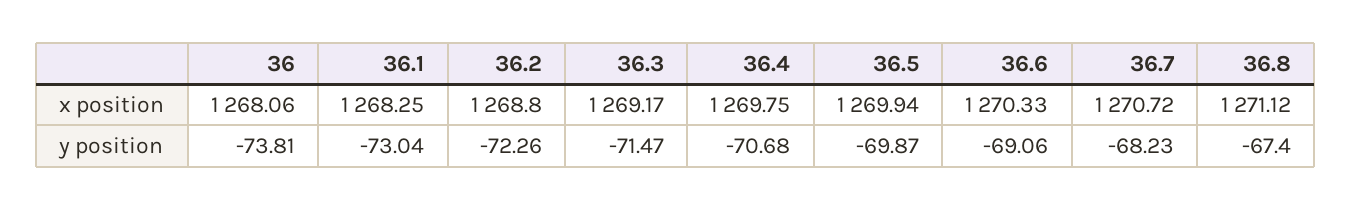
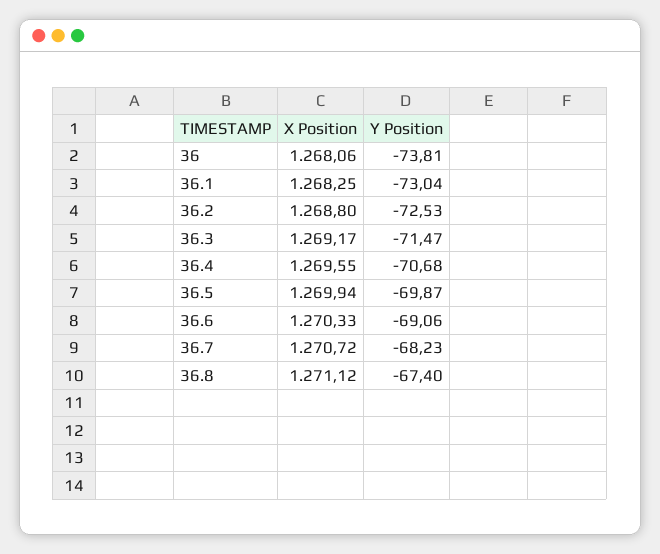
36.4, x position: 1269.75 -> 1269.55
36.2, y position: -72.26 -> -72.53

